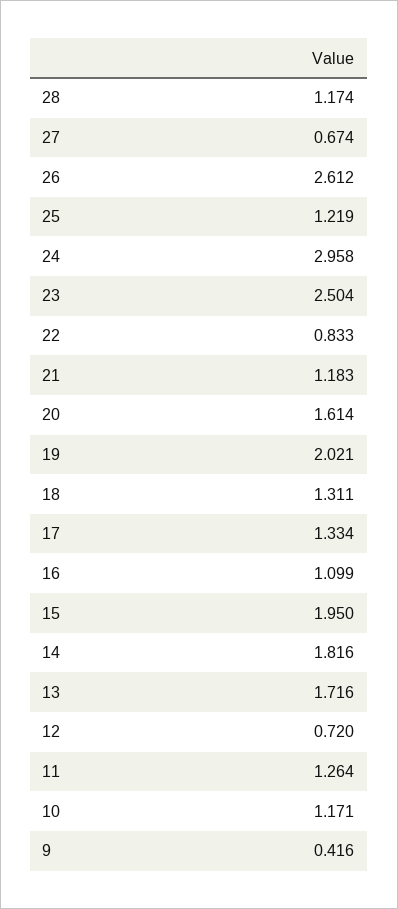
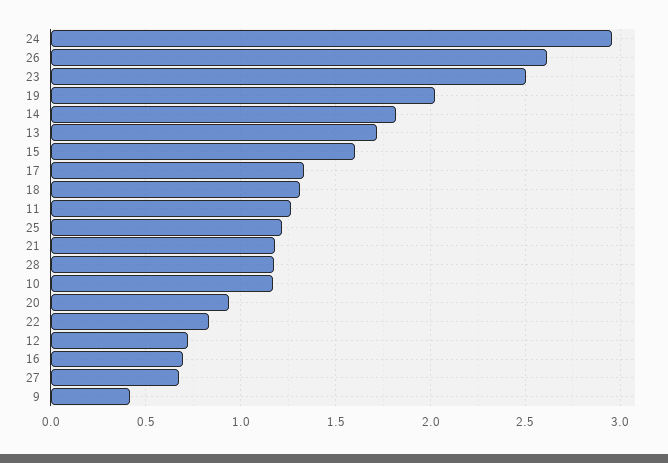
20: 1.614 -> 0.95
16: 1.099 -> 0.7
15: 1.95 -> 1.6

